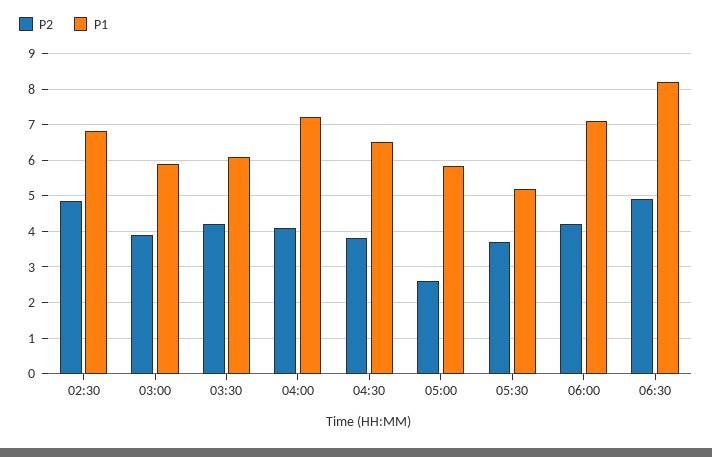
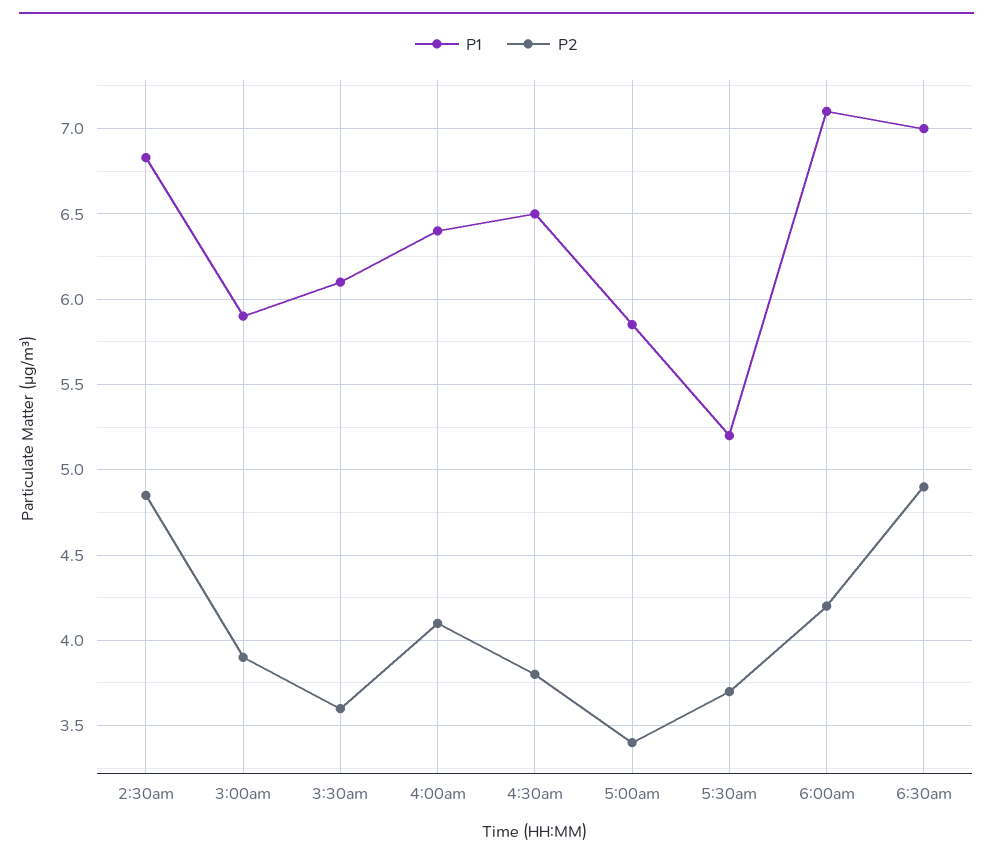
P2, 03:30: 4.2 -> 3.6
P1, 04:00: 7.2 -> 6.4
P2, 05:00: 2.6 -> 3.4
P1, 06:30: 8.2 -> 7

